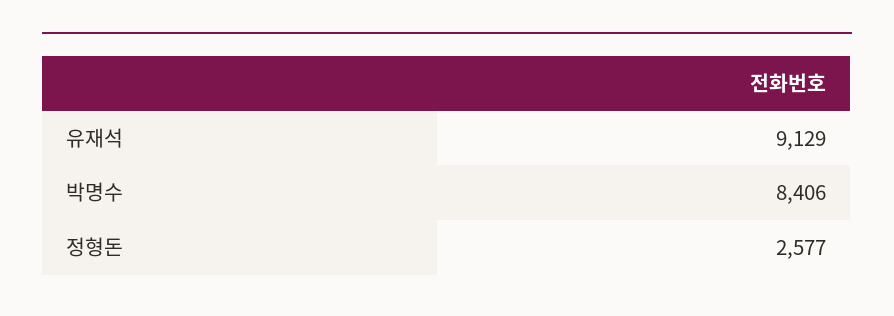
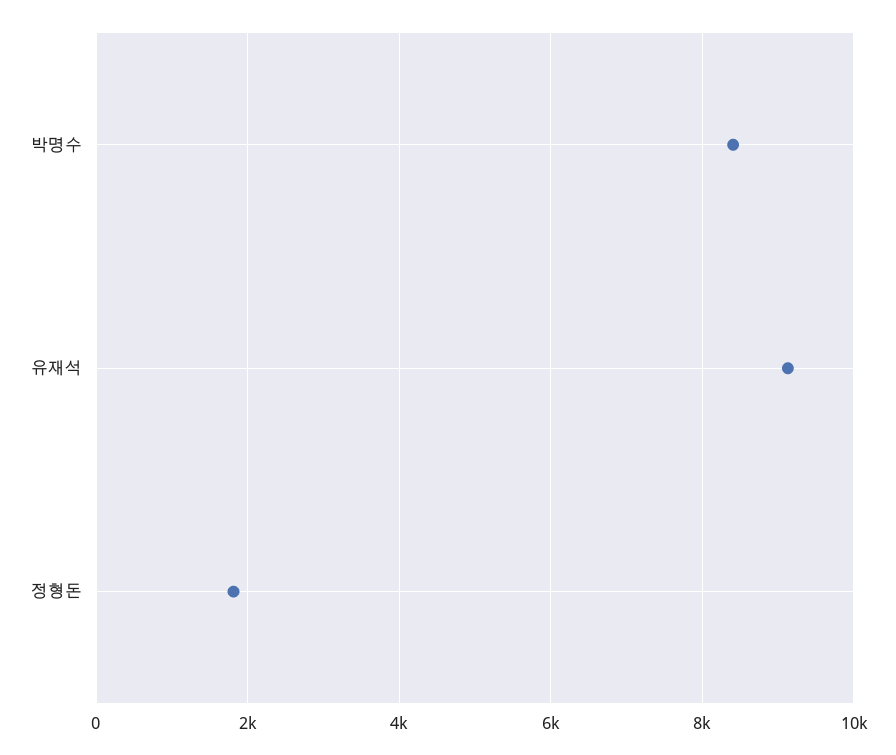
정형돈: 2577 -> 1800

